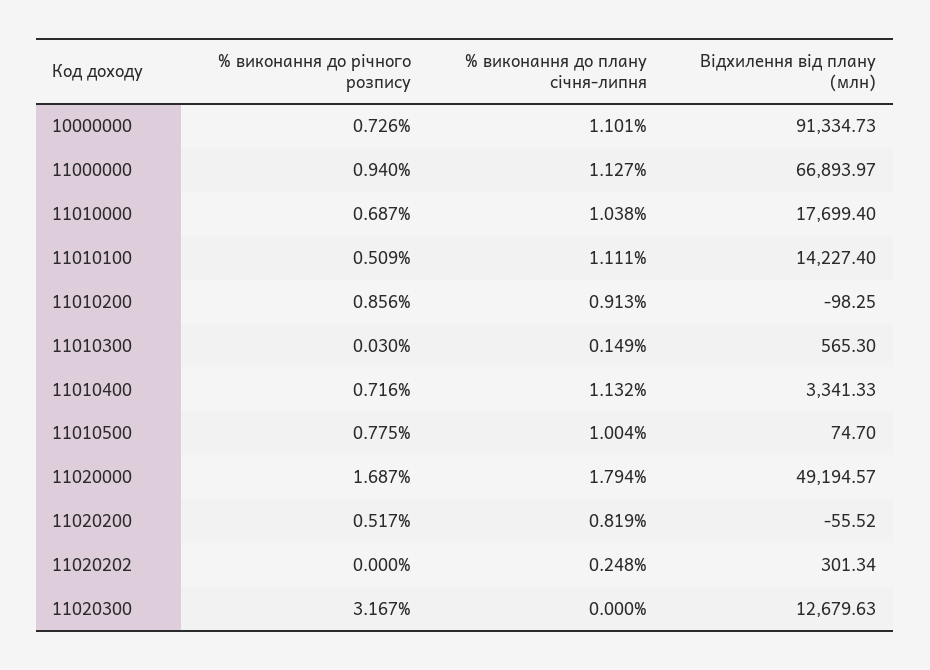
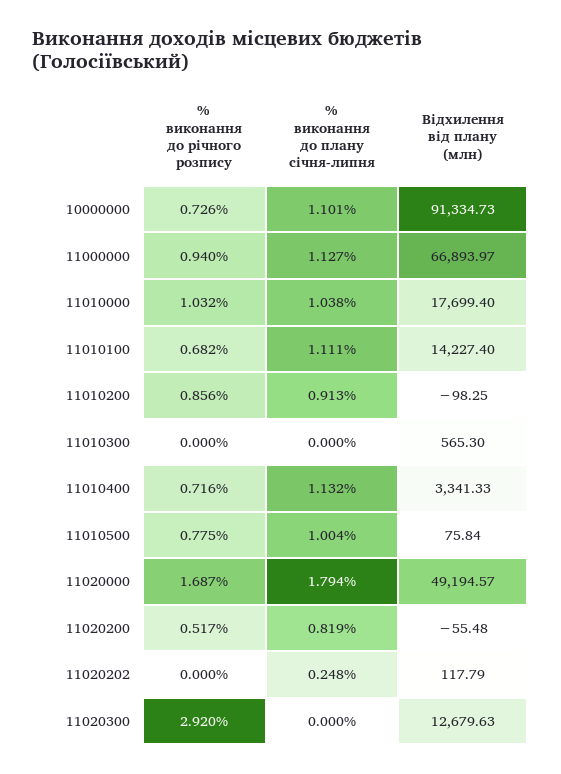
% виконання до річного розпису, 11010000: 0.687 -> 1.032
% виконання до річного розпису, 11010100: 0.509 -> 0.682
% виконання до річного розпису, 11010300: 0.03 -> 0
% виконання до плану січня-липня, 11010300: 0.149 -> 0
Відхилення від плану (млн), 11010500: 74.7 -> 75.84
Відхилення від плану (млн), 11020200: -55.52 -> -55.48
Відхилення від плану (млн), 11020202: 301.34 -> 117.79
% виконання до річного розпису, 11020300: 3.167 -> 2.92

